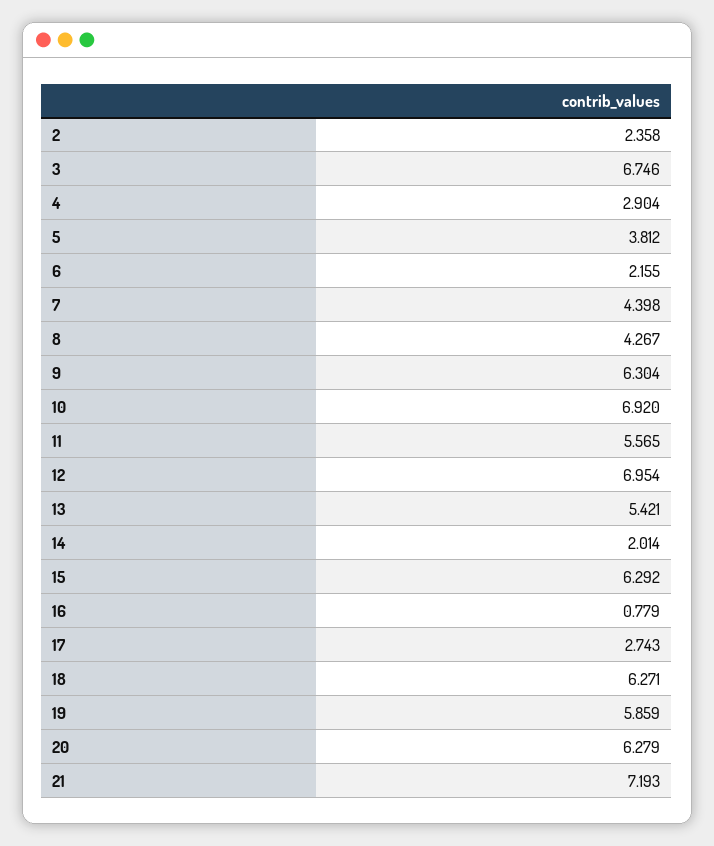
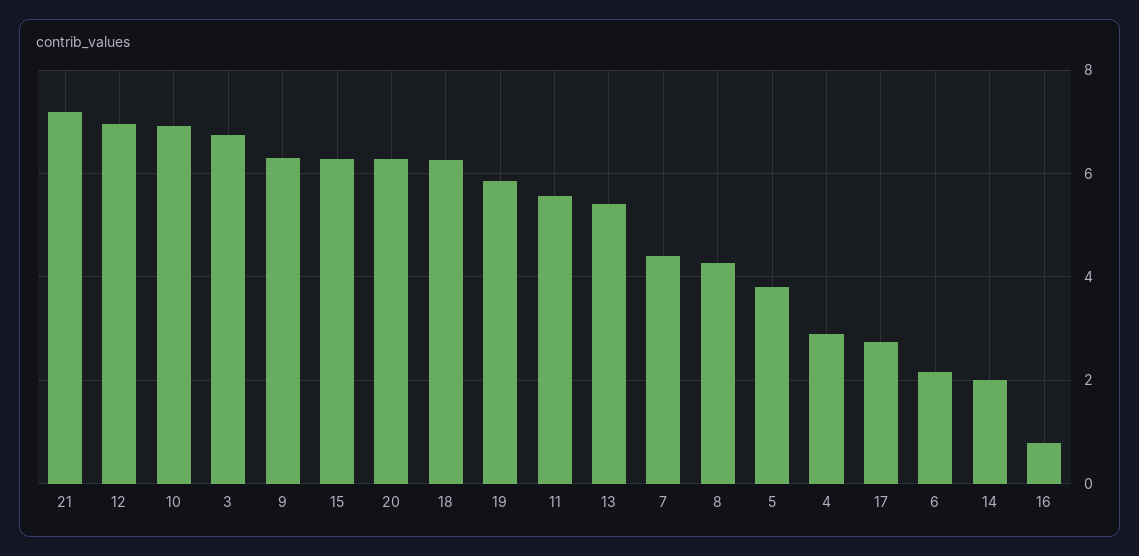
2: 2.358 -> none

